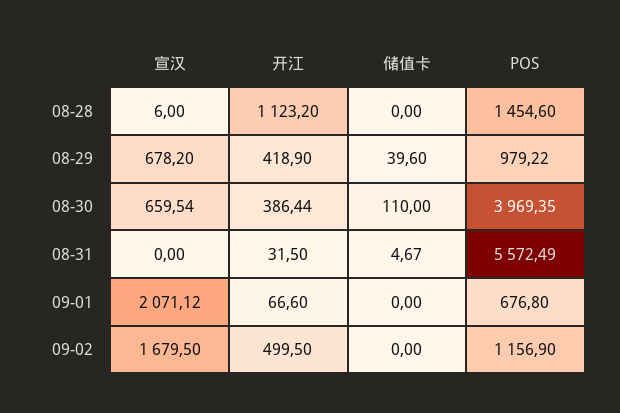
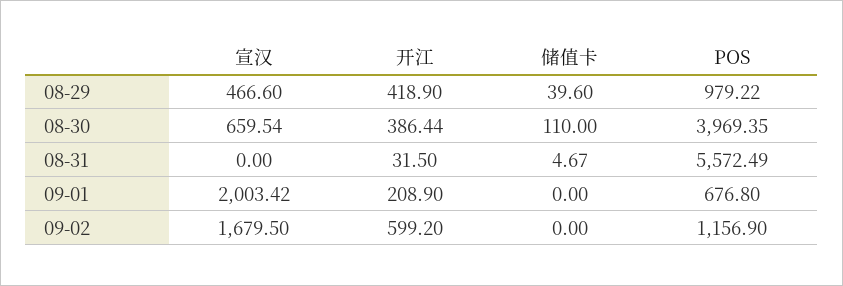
宣汉, 08-28: 6 -> none
开江, 08-28: 1123.2 -> none
储值卡, 08-28: 0 -> none
POS, 08-28: 1454.6 -> none
宣汉, 08-29: 678.2 -> 466.6
宣汉, 09-01: 2071.12 -> 2003.42
开江, 09-01: 66.6 -> 208.9
开江, 09-02: 499.5 -> 599.2

